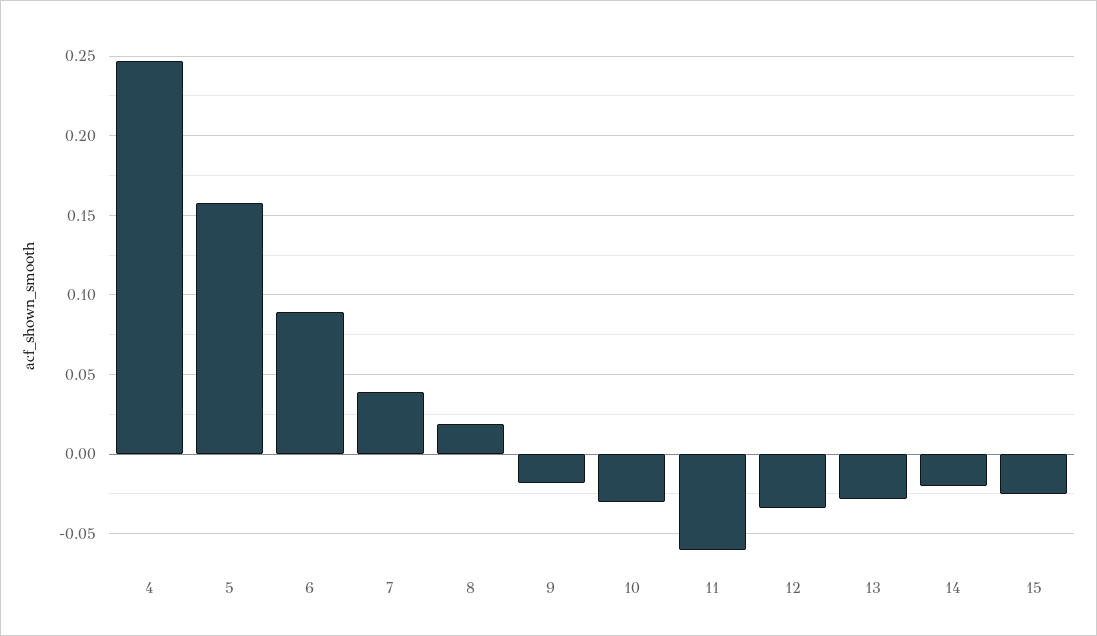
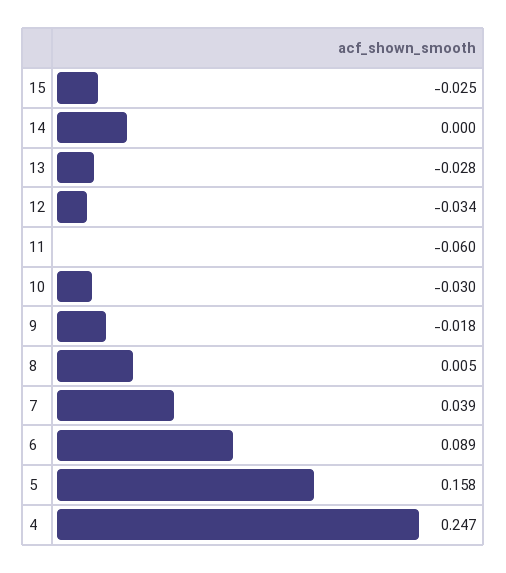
8: 0.02 -> 0.005
14: -0.02 -> 0

